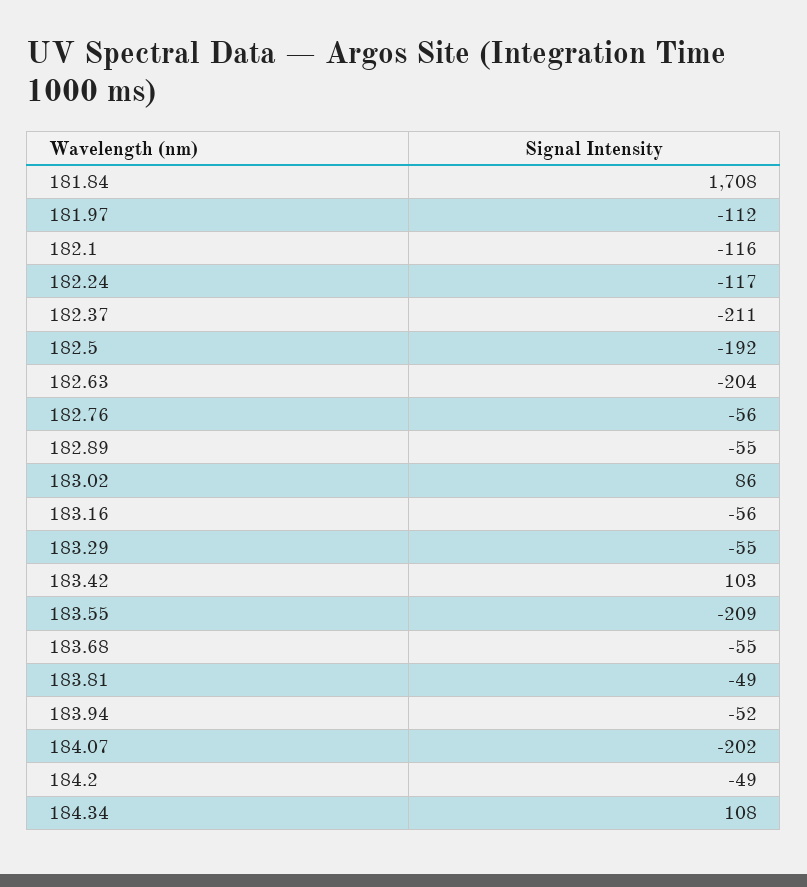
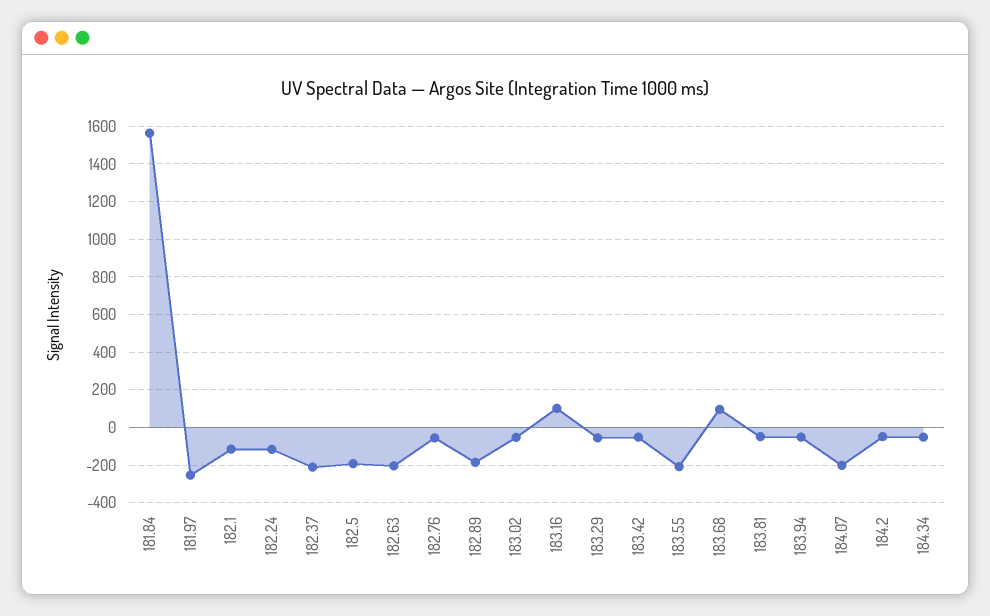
181.84: 1708 -> 1550
181.97: -112 -> -250
182.89: -55 -> -200
183.02: 86 -> -50
183.16: -56 -> 100
183.42: 103 -> -50
183.68: -55 -> 100
184.34: 108 -> -50

